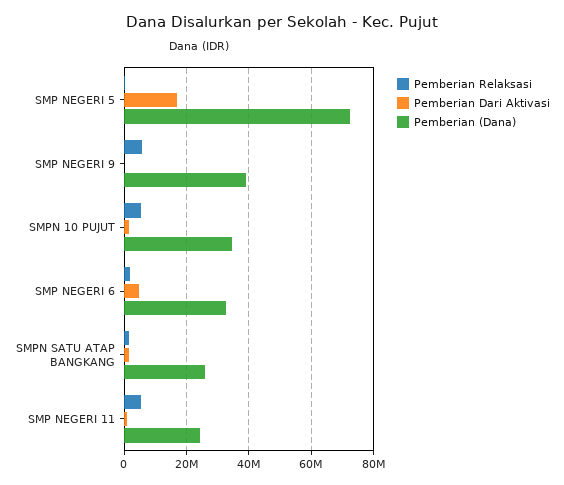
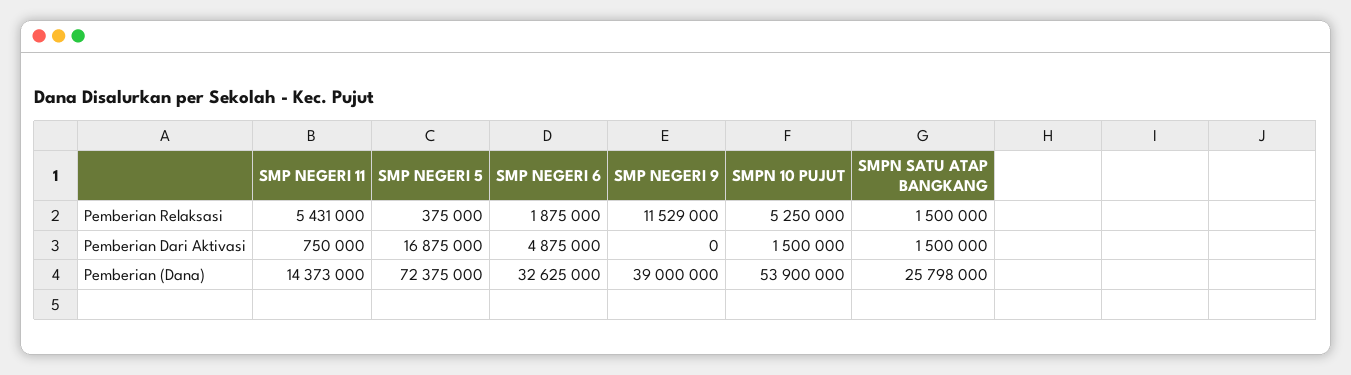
Pemberian Relaksasi, SMP NEGERI 9: 6000000 -> 11529000
Pemberian (Dana), SMPN 10 PUJUT: 34000000 -> 53900000
Pemberian (Dana), SMP NEGERI 11: 24000000 -> 14373000

